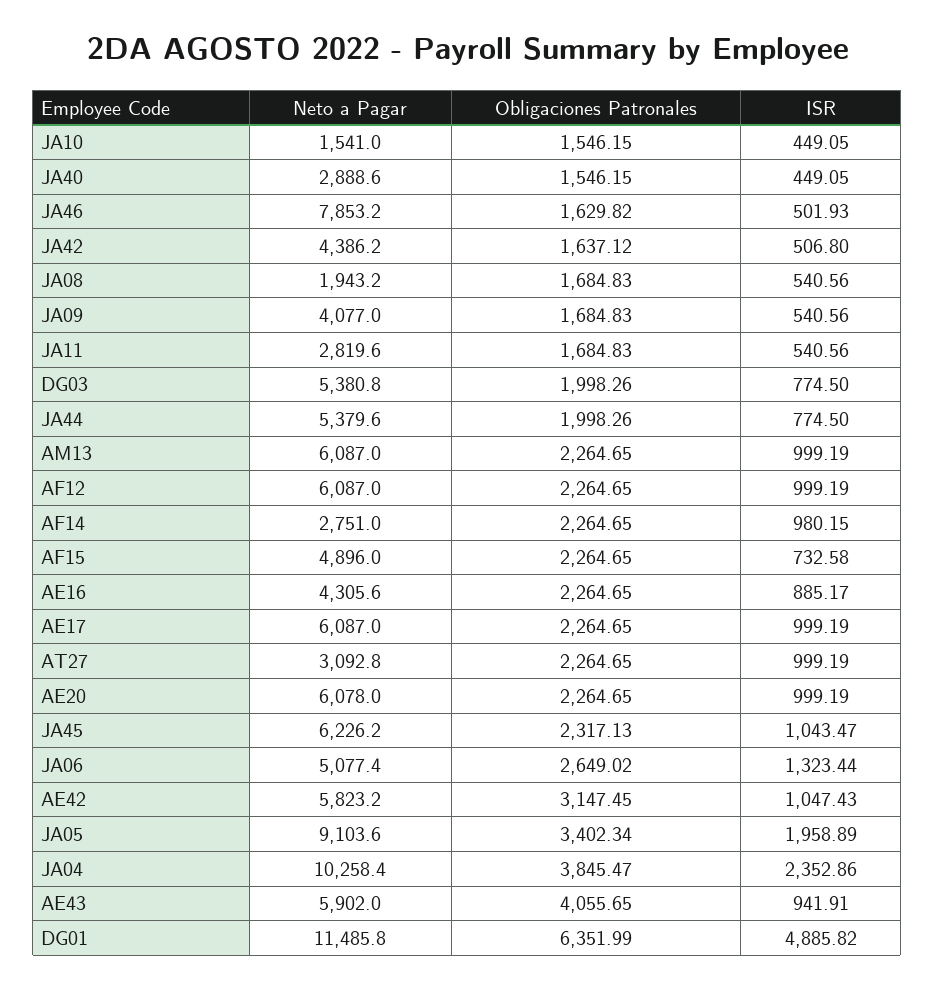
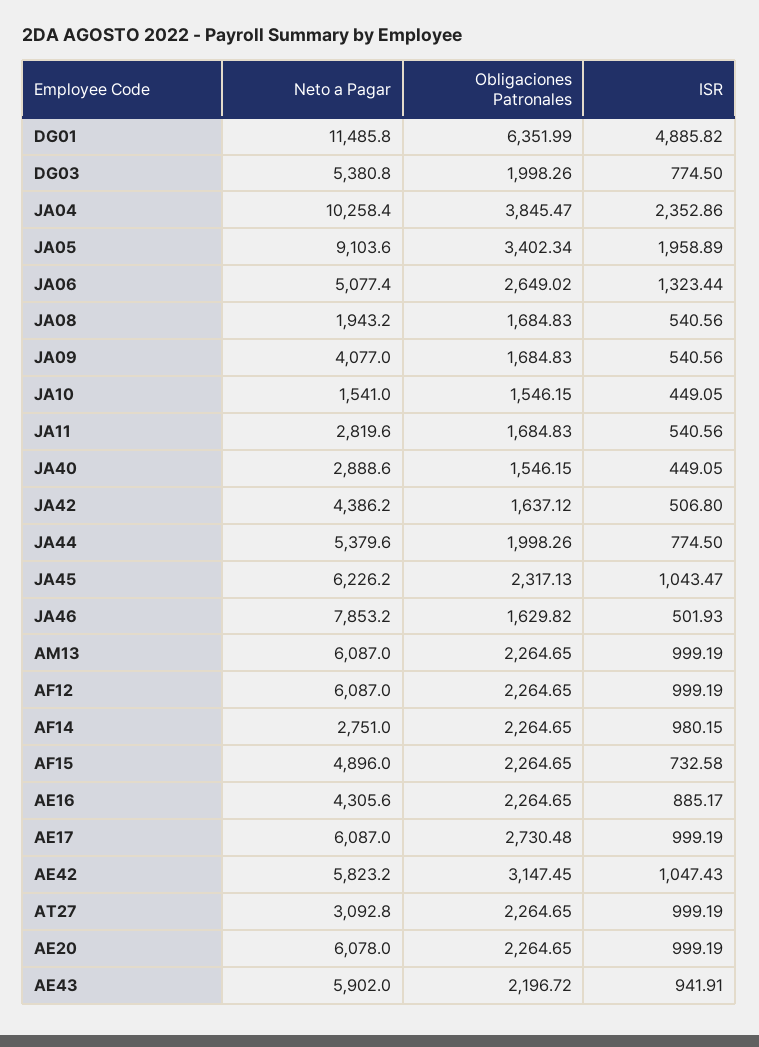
Obligaciones Patronales, AE17: 2264.65 -> 2730.48
Obligaciones Patronales, AE43: 4055.65 -> 2196.72

